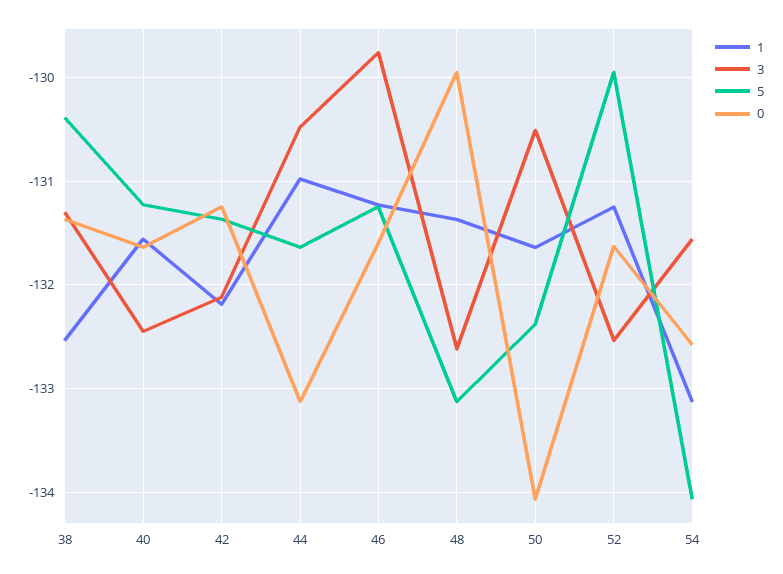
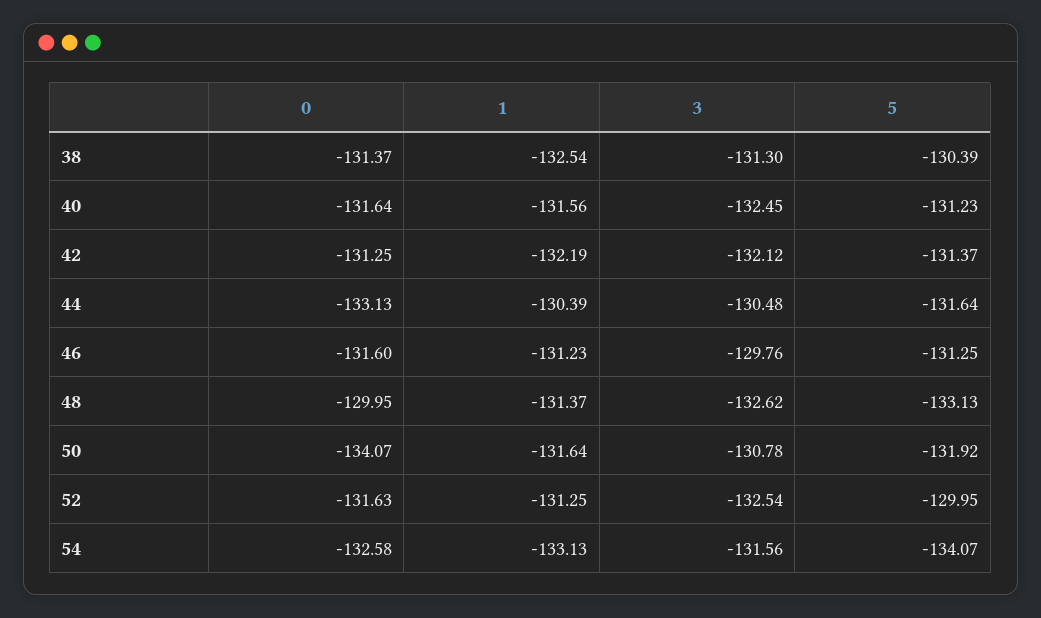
1, 44: -131 -> -130.39
3, 50: -130.5 -> -130.78
5, 50: -132.4 -> -131.92

